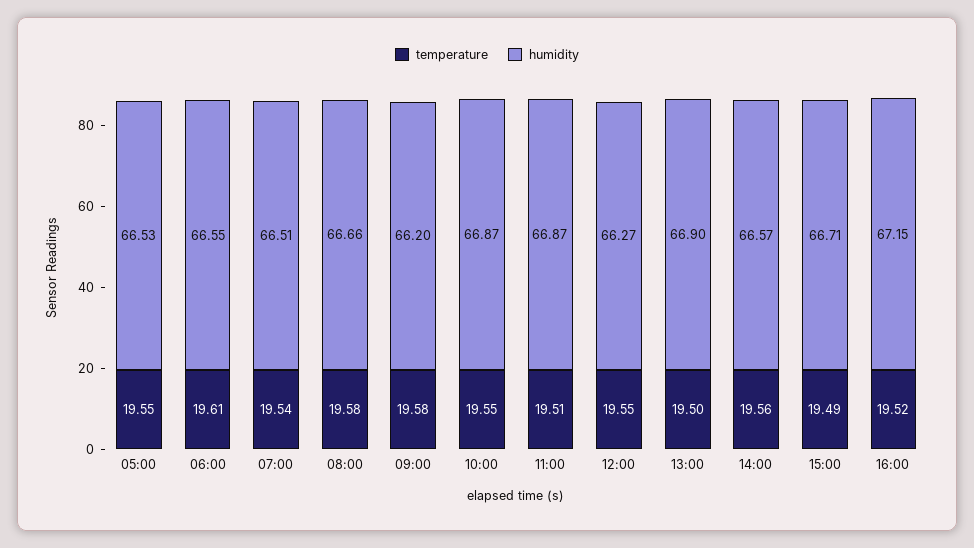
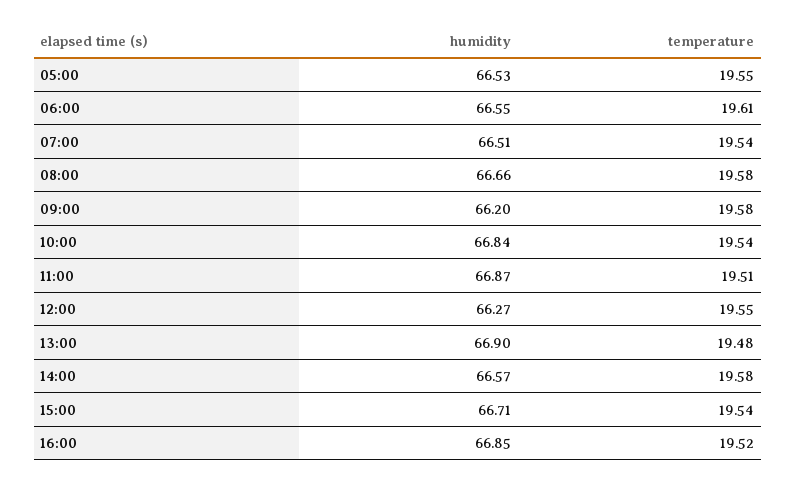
temperature, 10:00: 19.55 -> 19.54
humidity, 10:00: 66.87 -> 66.84
temperature, 13:00: 19.5 -> 19.48
temperature, 14:00: 19.56 -> 19.58
temperature, 15:00: 19.49 -> 19.54
humidity, 16:00: 67.15 -> 66.85

